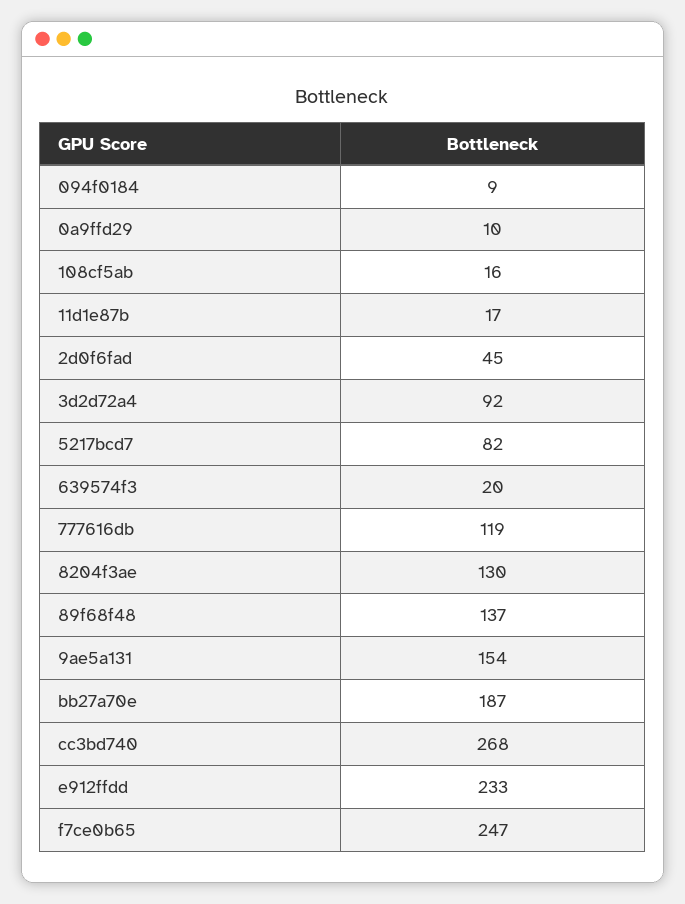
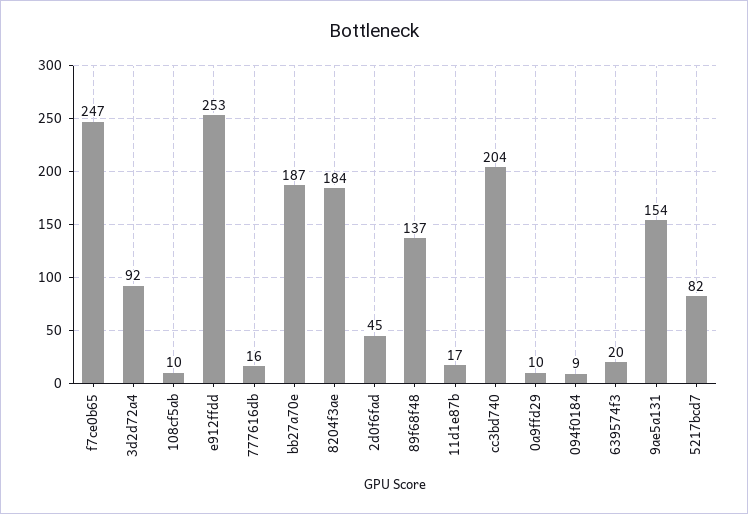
108cf5ab: 16 -> 10
777616db: 119 -> 16
8204f3ae: 130 -> 184
cc3bd740: 268 -> 204
e912ffdd: 233 -> 253

